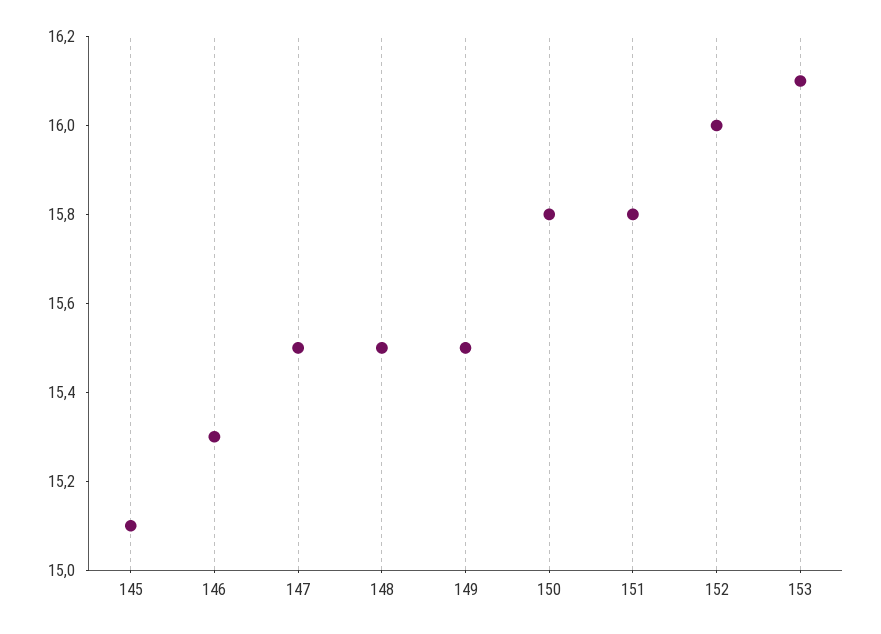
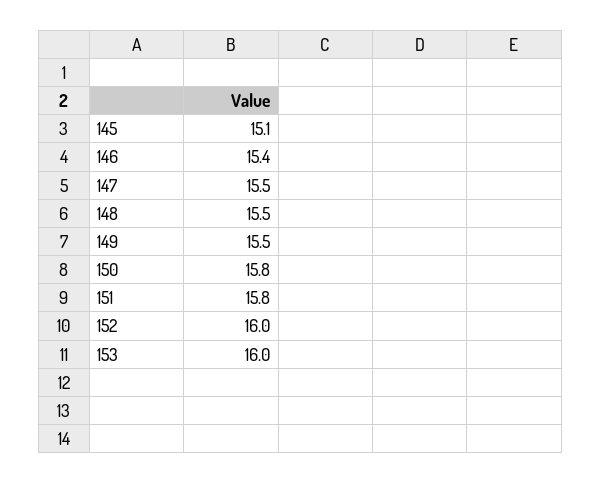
146: 15.3 -> 15.4
153: 16.1 -> 16

